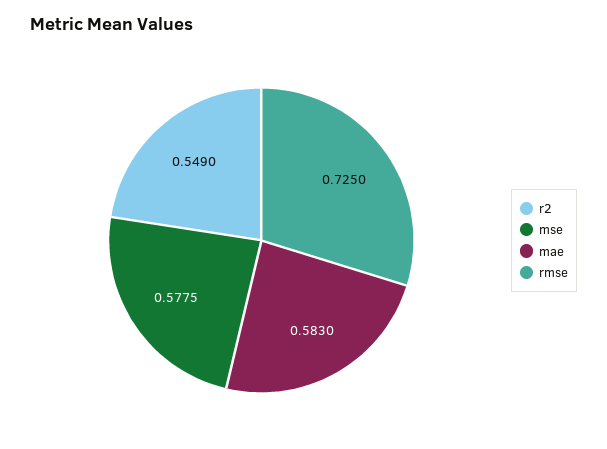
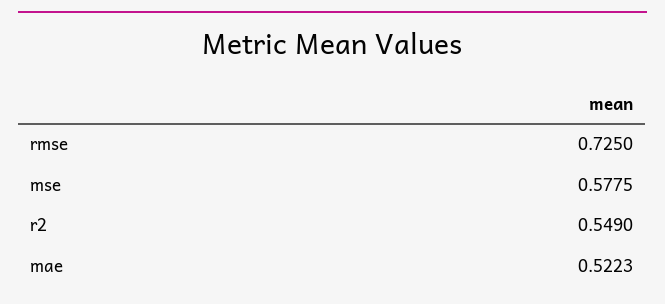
mae: 0.583 -> 0.5223

